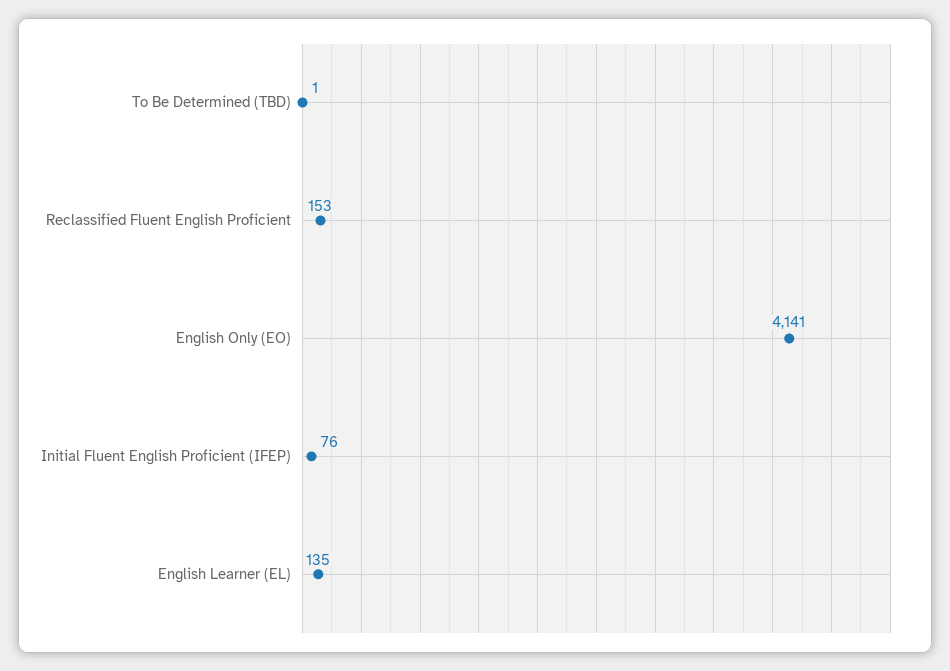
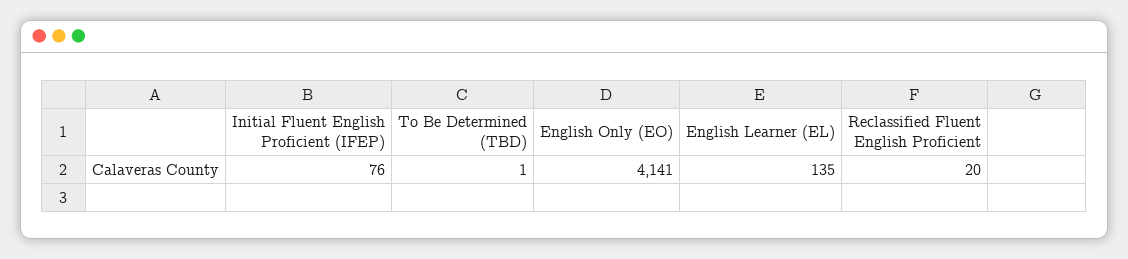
Reclassified Fluent English Proficient: 153 -> 20

